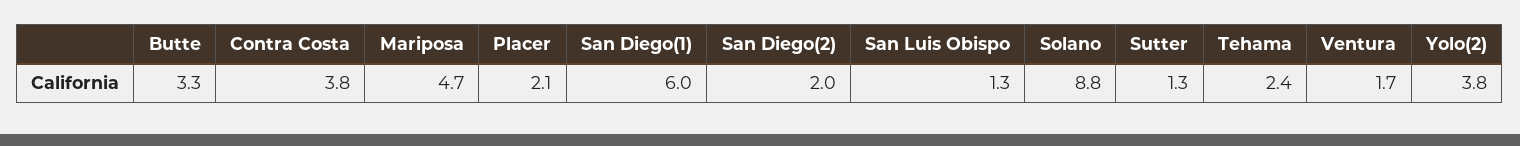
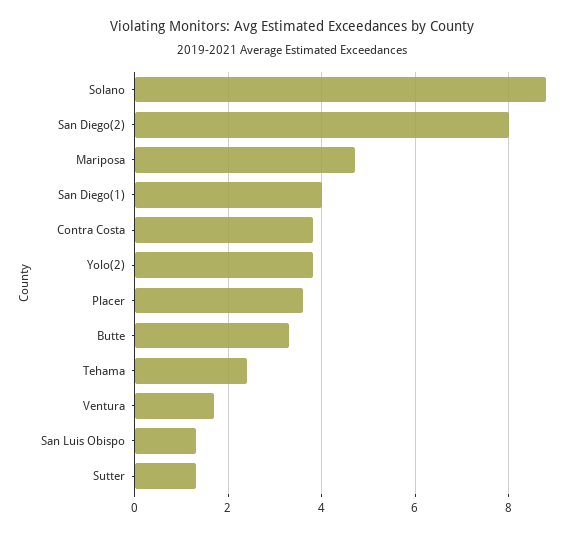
Placer: 2.1 -> 3.5
San Diego(1): 6 -> 4
San Diego(2): 2 -> 8

